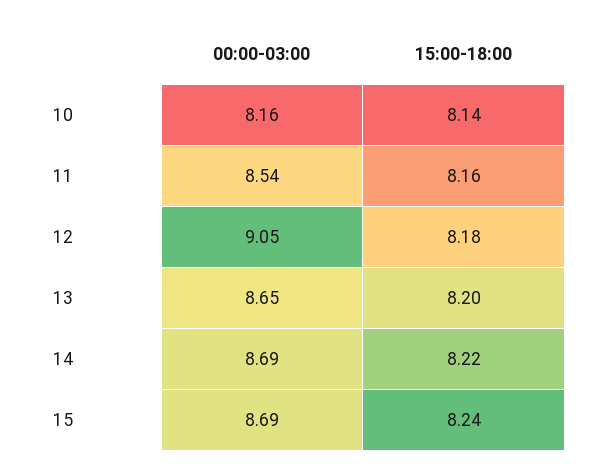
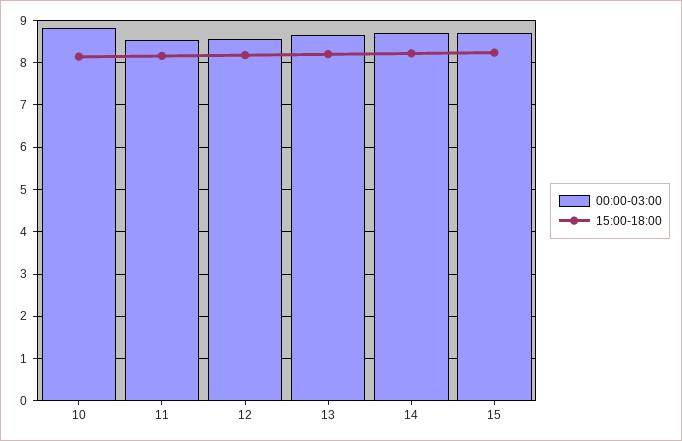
00:00-03:00, 10: 8.16 -> 8.8
00:00-03:00, 12: 9.05 -> 8.6

